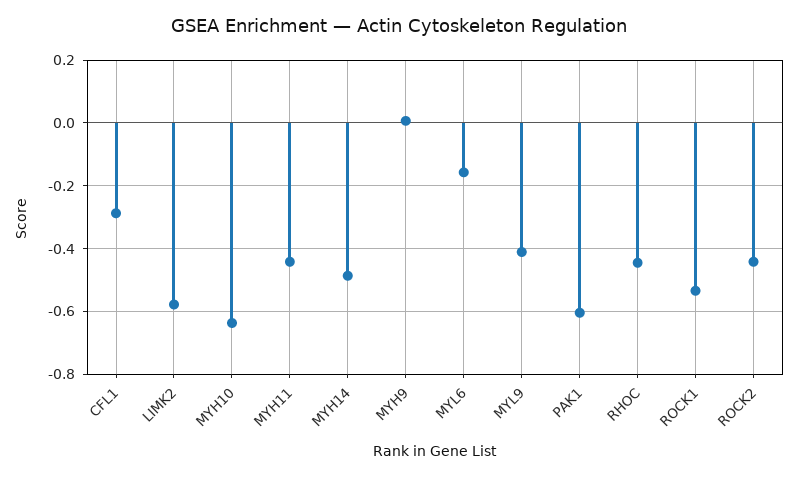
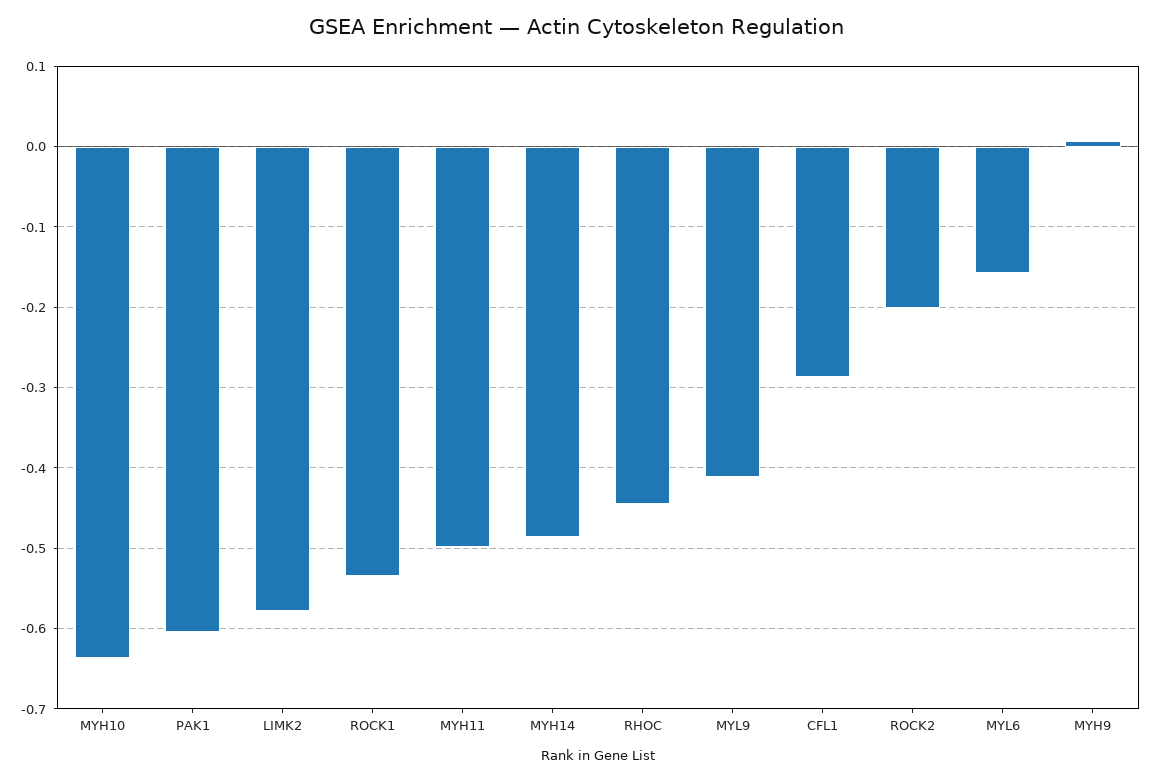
MYH11: -0.44 -> -0.5
ROCK2: -0.44 -> -0.2

